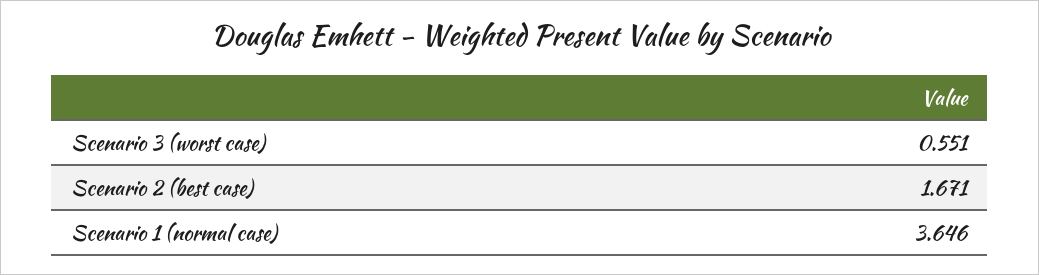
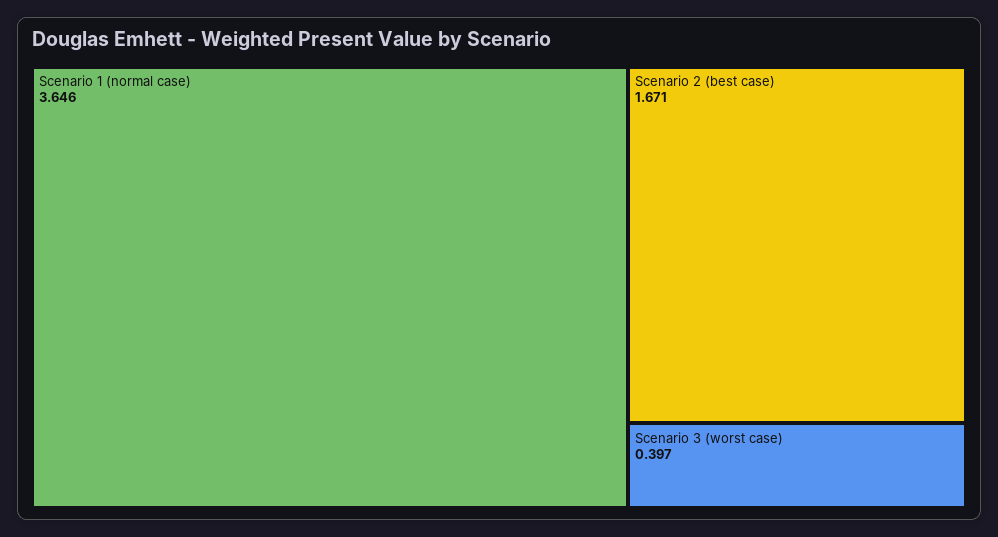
Scenario 3 (worst case): 0.551 -> 0.397

